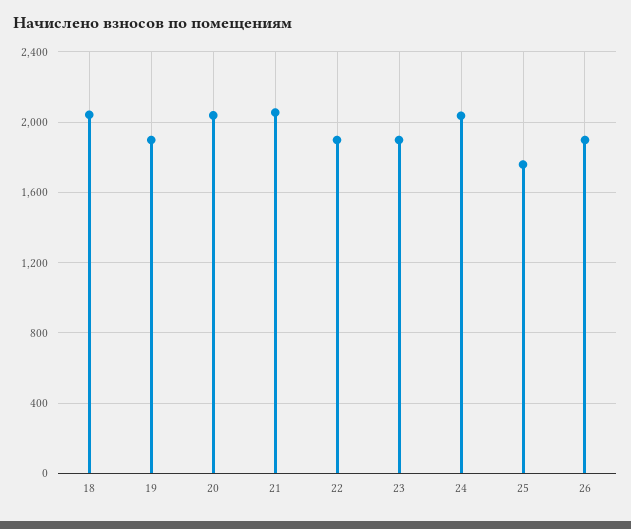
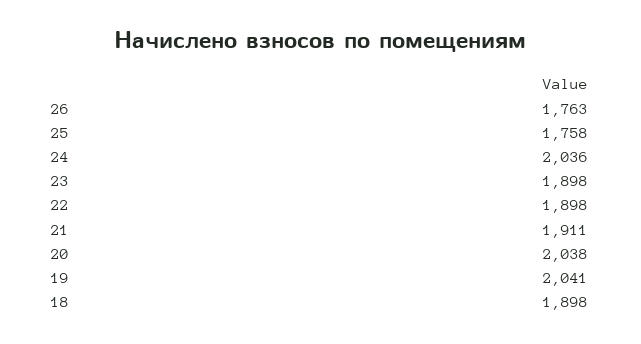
18: 2050 -> 1898
19: 1900 -> 2041
21: 2050 -> 1911
26: 1900 -> 1763

